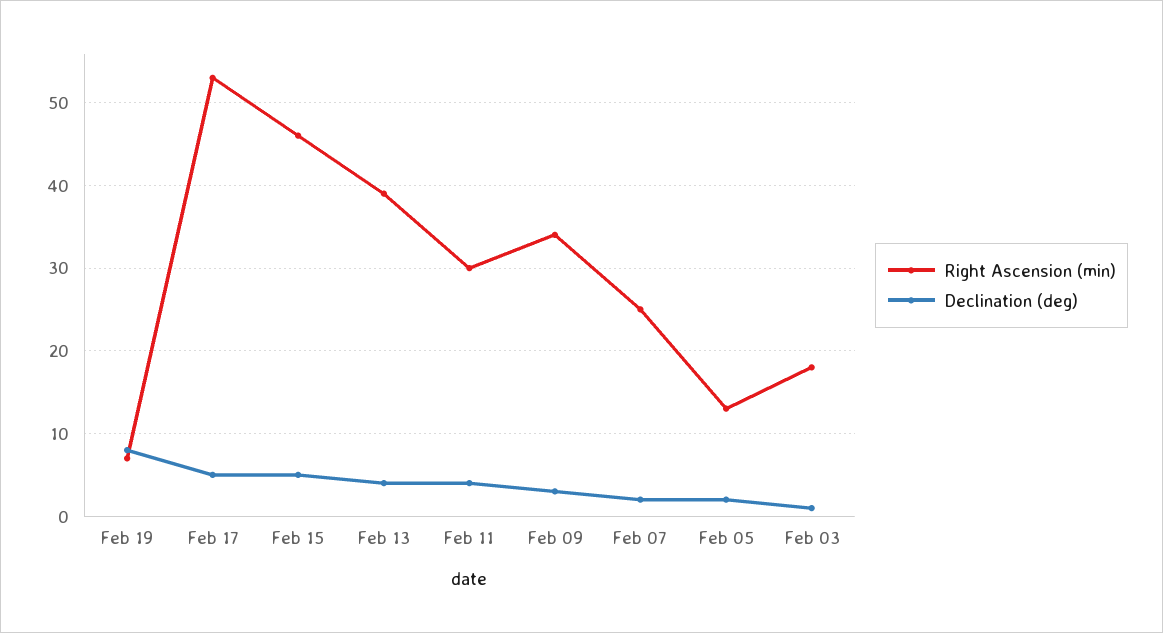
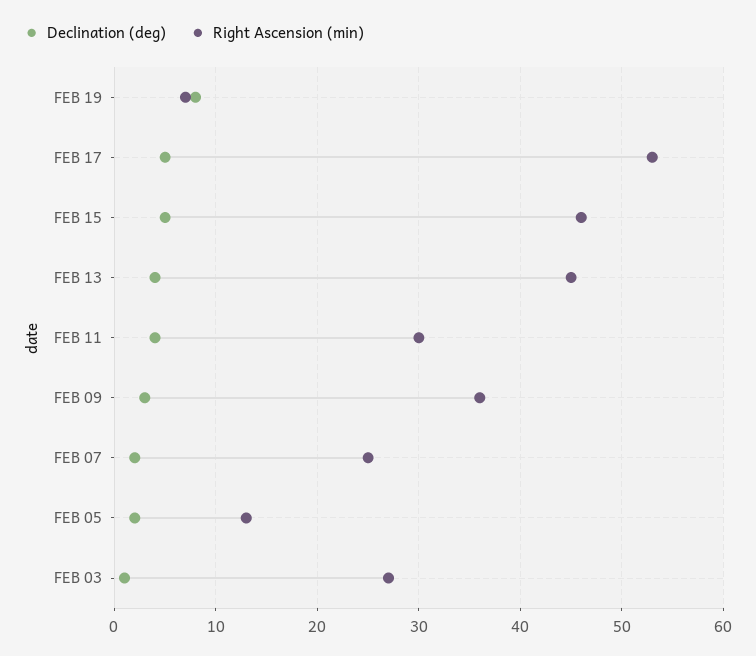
Right Ascension (min), Feb 13: 39 -> 45
Right Ascension (min), Feb 09: 34 -> 36
Right Ascension (min), Feb 03: 18 -> 27

